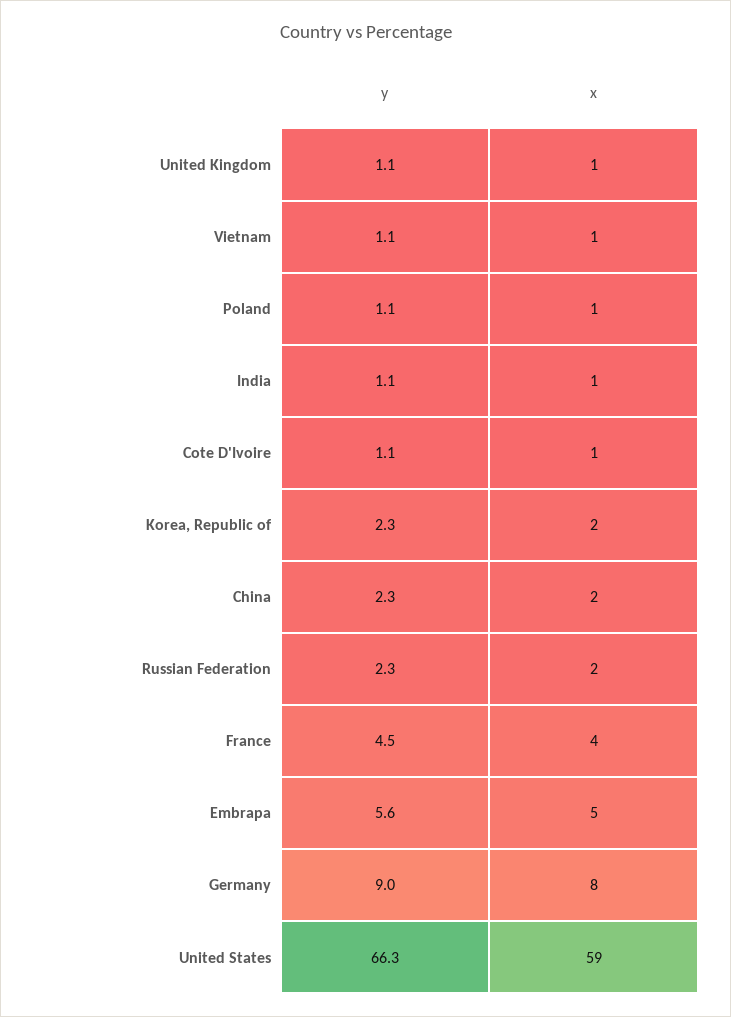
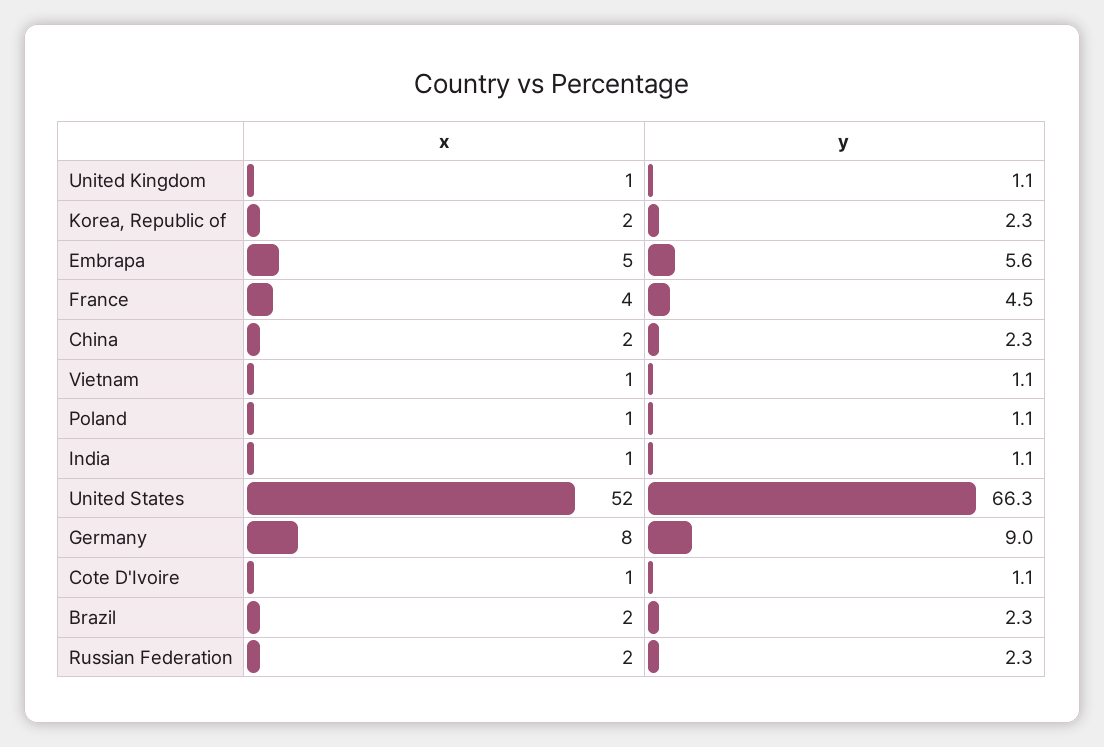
x, United States: 59 -> 52
x, Brazil: none -> 2
y, Brazil: none -> 2.3

